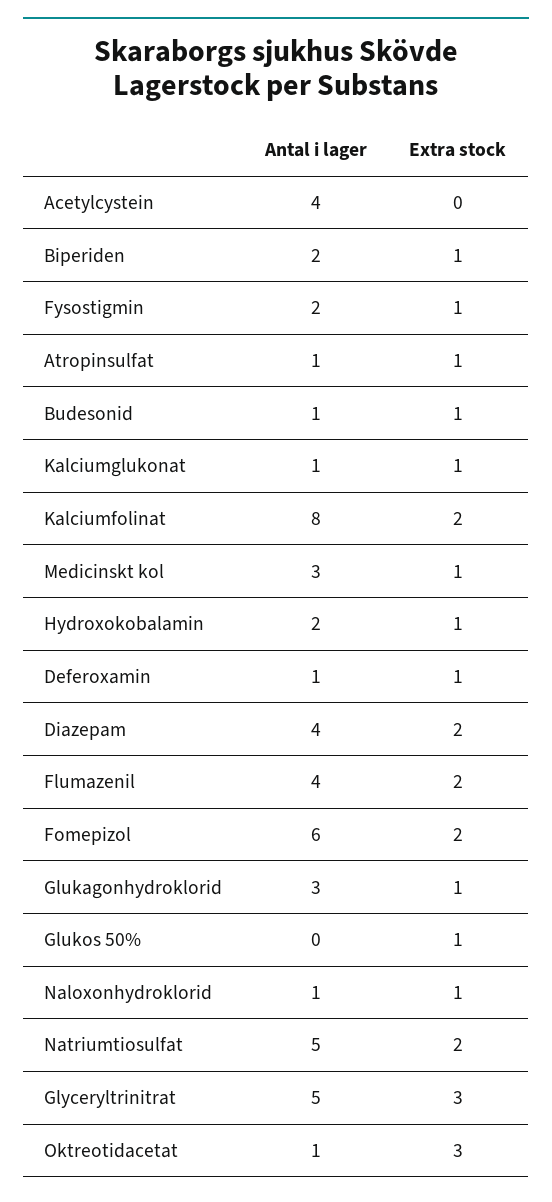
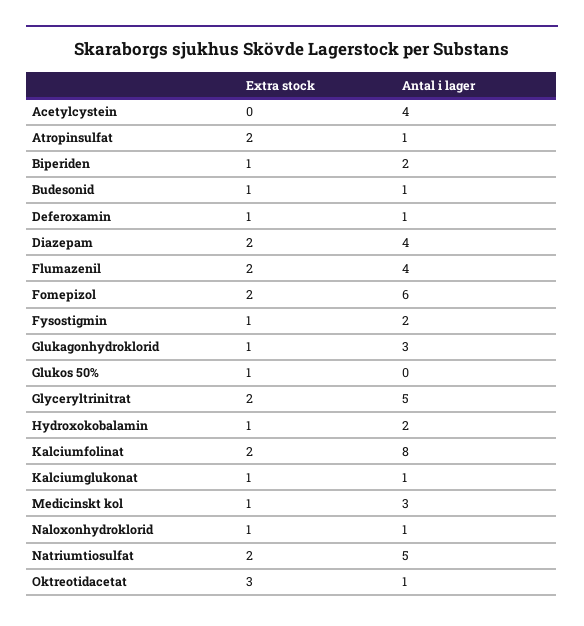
Extra stock, Atropinsulfat: 1 -> 2
Extra stock, Glyceryltrinitrat: 3 -> 2

